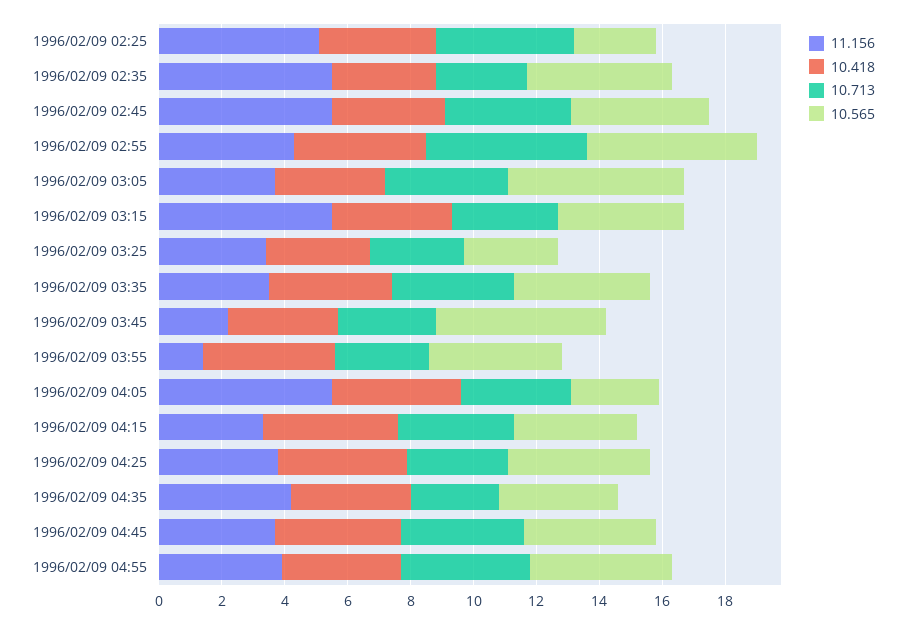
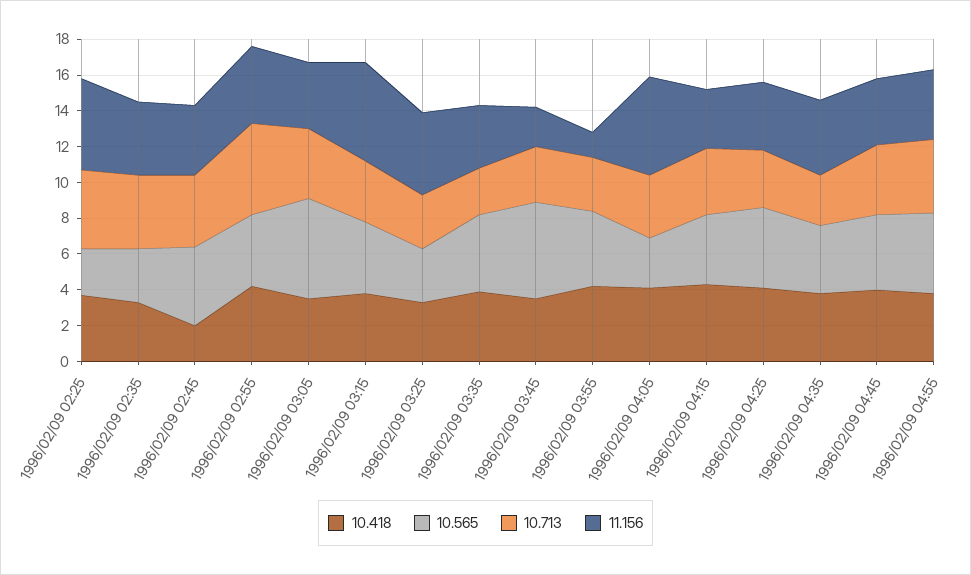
11.156, 1996/02/09 02:35: 5.5 -> 4
10.713, 1996/02/09 02:35: 3 -> 4
10.565, 1996/02/09 02:35: 4.5 -> 3
11.156, 1996/02/09 02:45: 5.5 -> 4
10.418, 1996/02/09 02:45: 3.5 -> 2
10.565, 1996/02/09 02:55: 5.5 -> 4
11.156, 1996/02/09 03:25: 3.5 -> 4.5
10.713, 1996/02/09 03:35: 4 -> 2.5

